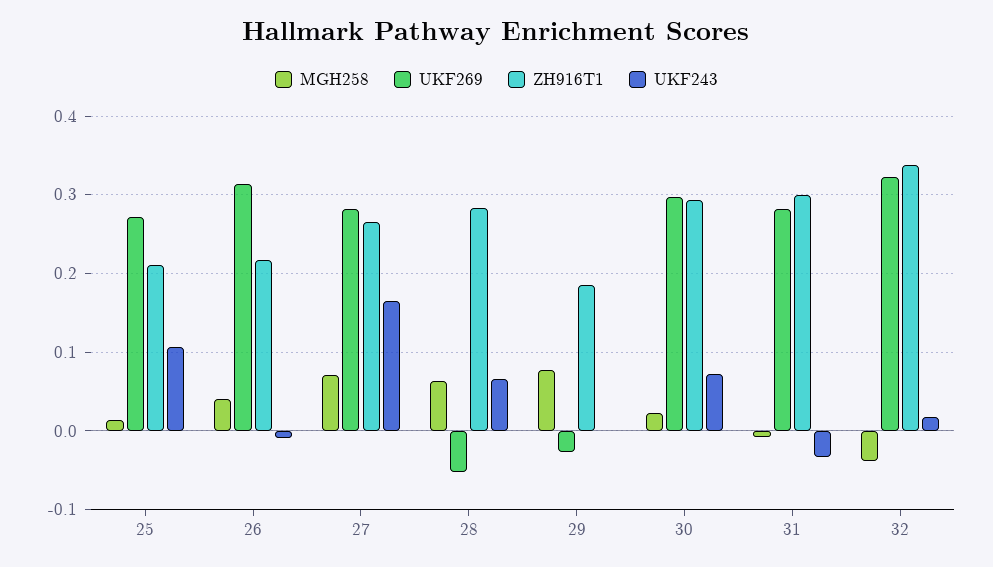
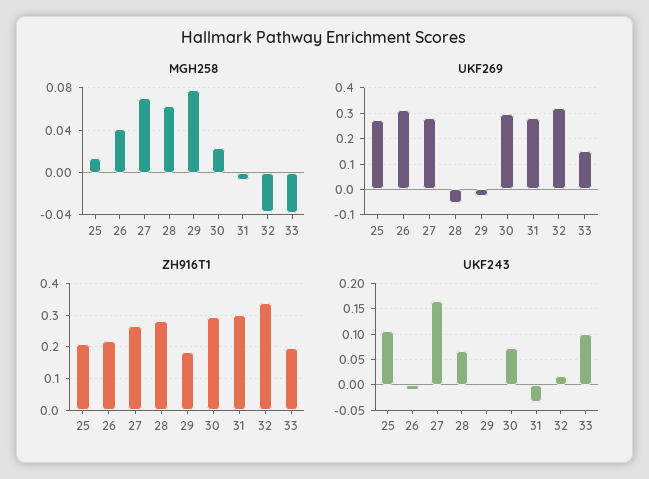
MGH258, 33: none -> -0.04
UKF269, 33: none -> 0.15
ZH916T1, 33: none -> 0.2
UKF243, 33: none -> 0.1

